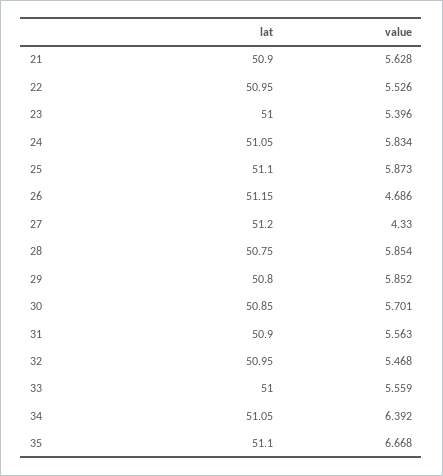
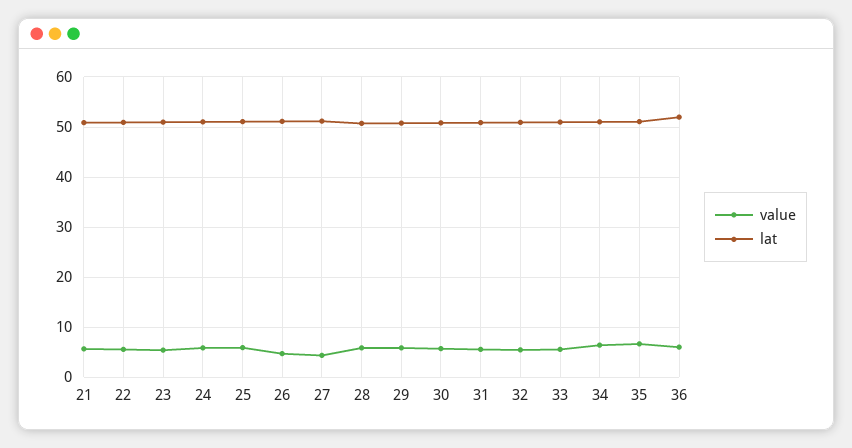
value, 36: none -> 6
lat, 36: none -> 52

